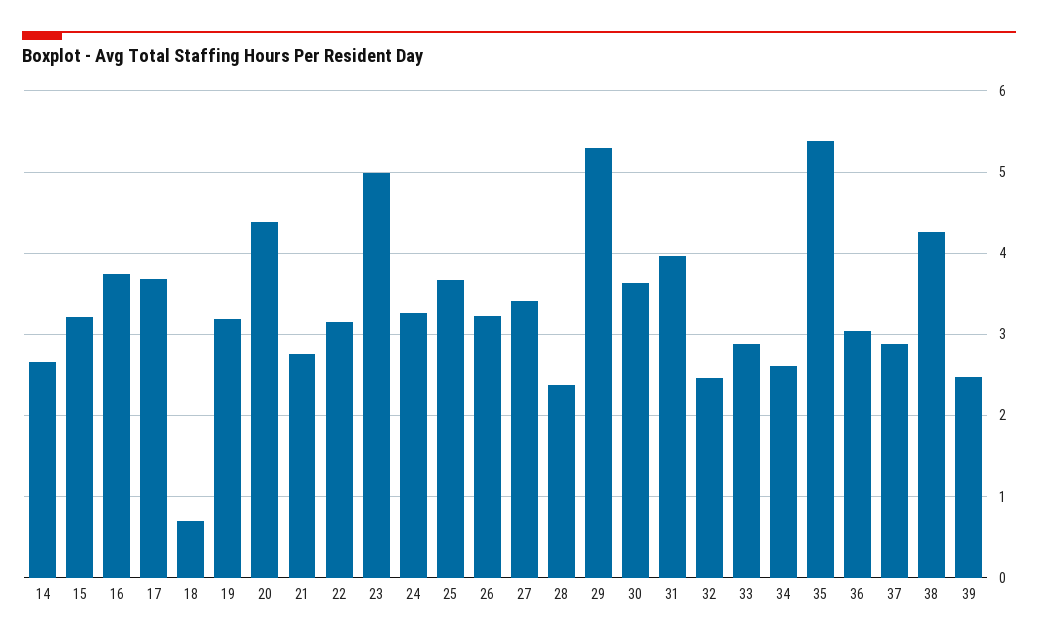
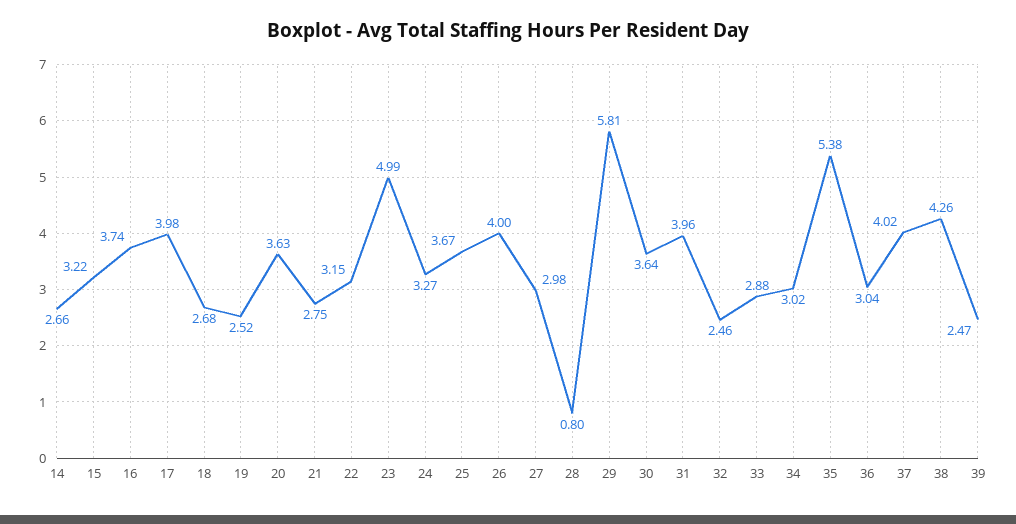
17: 3.7 -> 3.98
18: 0.7 -> 2.68
19: 3.2 -> 2.52
20: 4.4 -> 3.63
26: 3.2 -> 4
27: 3.4 -> 2.98
28: 2.4 -> 0.8
29: 5.3 -> 5.81
34: 2.6 -> 3.02
37: 2.9 -> 4.02

